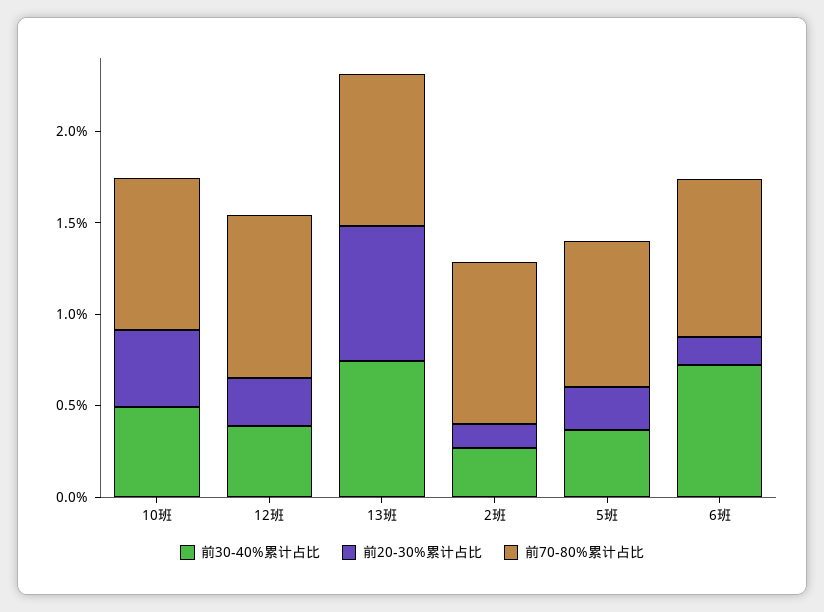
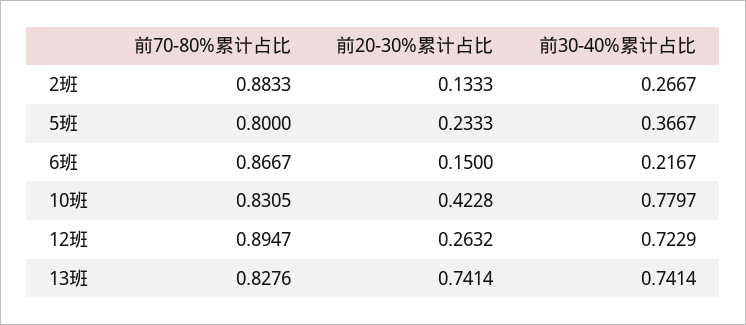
前30-40%累计占比, 10班: 0.5 -> 0.7797
前30-40%累计占比, 12班: 0.4 -> 0.7229
前30-40%累计占比, 6班: 0.7 -> 0.2167

